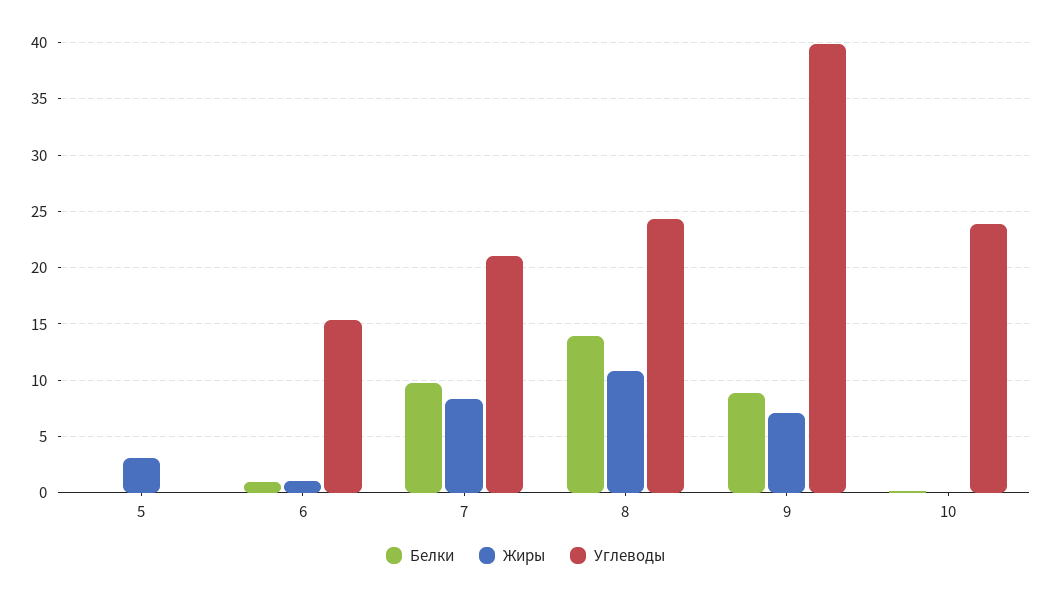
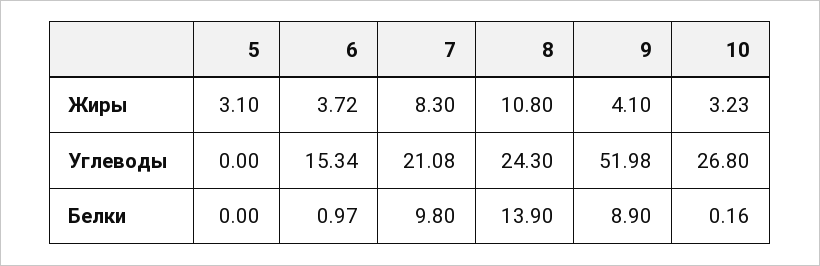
Жиры, 6: 1 -> 3.72
Жиры, 9: 7 -> 4.1
Углеводы, 9: 40 -> 51.98
Жиры, 10: 0 -> 3.23
Углеводы, 10: 24 -> 26.8

